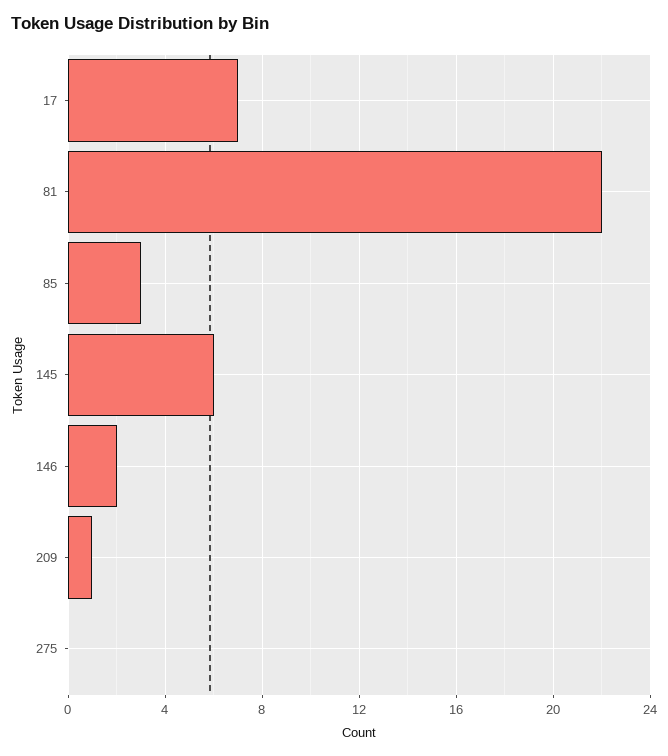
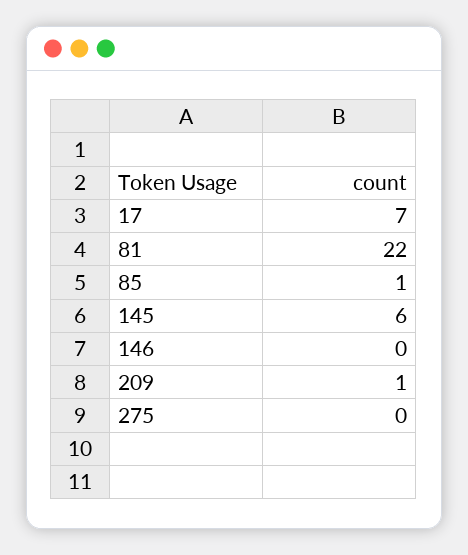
85: 3 -> 1
146: 2 -> 0

